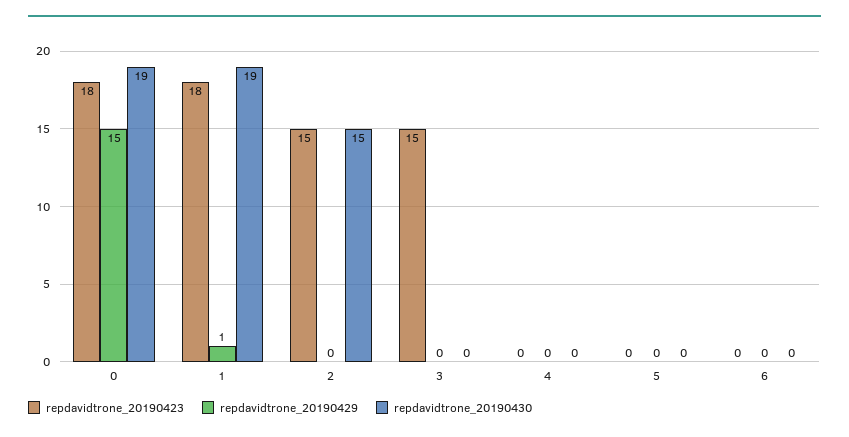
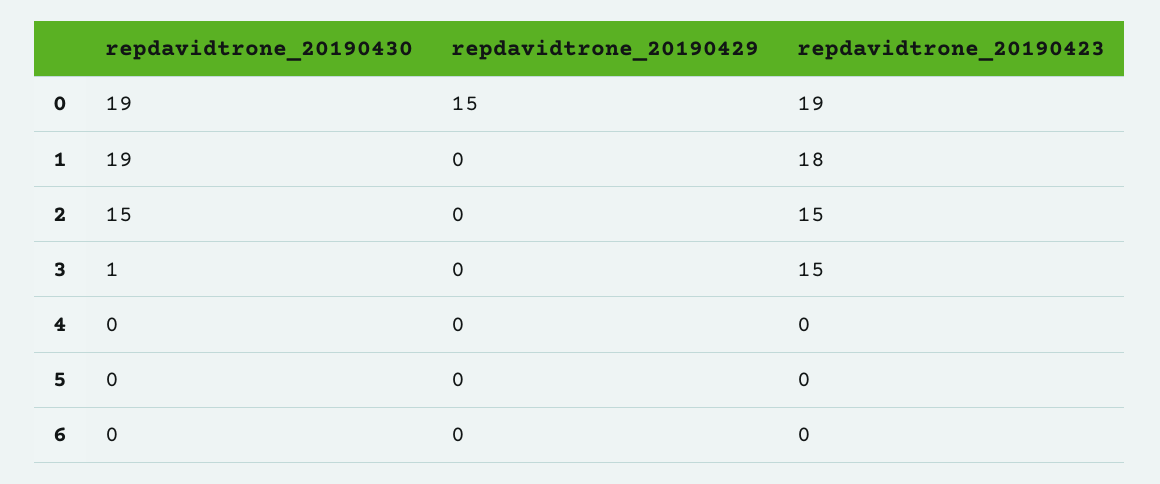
repdavidtrone_20190423, 0: 18 -> 19
repdavidtrone_20190429, 1: 1 -> 0
repdavidtrone_20190430, 3: 0 -> 1

